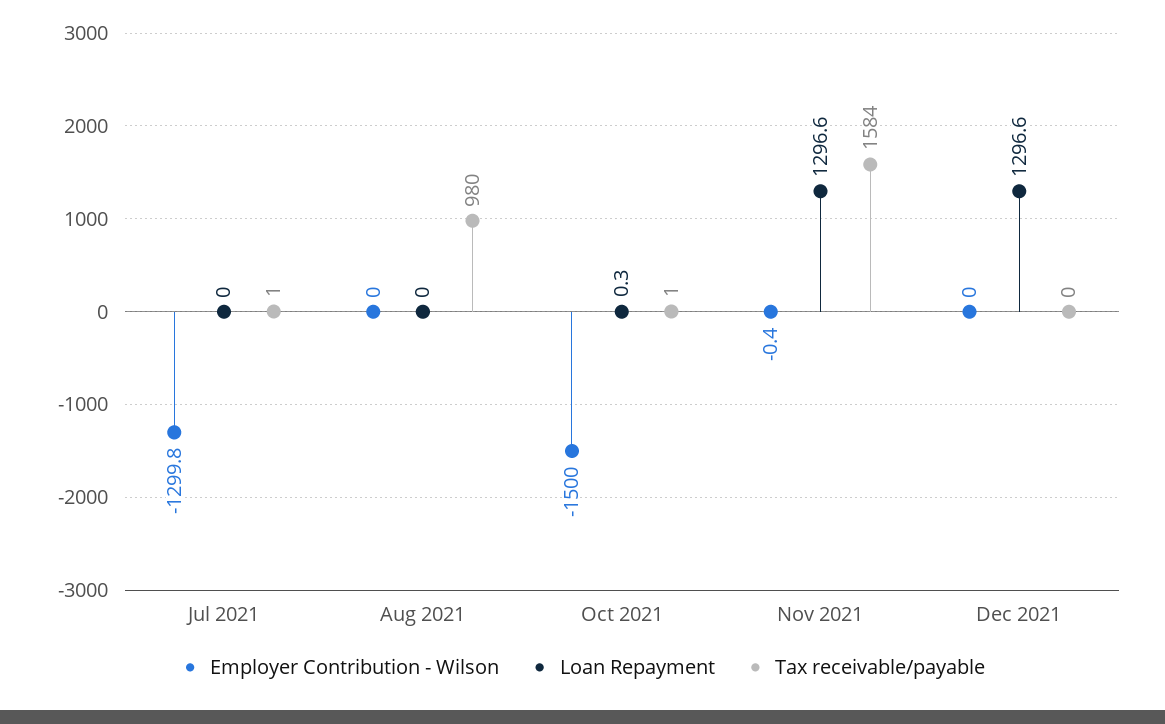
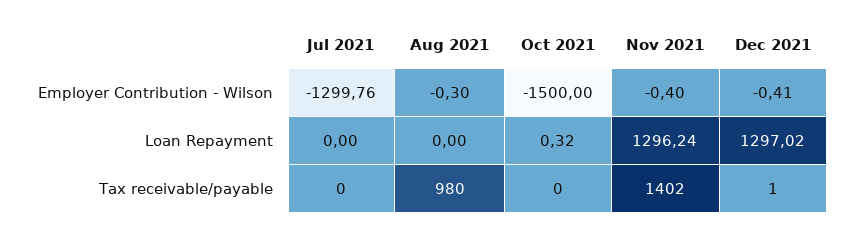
Tax receivable/payable, Jul 2021: 1 -> 0
Employer Contribution - Wilson, Aug 2021: 0 -> -0.3
Tax receivable/payable, Oct 2021: 1 -> 0
Loan Repayment, Nov 2021: 1296.6 -> 1296.24
Tax receivable/payable, Nov 2021: 1584 -> 1402
Employer Contribution - Wilson, Dec 2021: 0 -> -0.41
Loan Repayment, Dec 2021: 1296.6 -> 1297.02
Tax receivable/payable, Dec 2021: 0 -> 1

